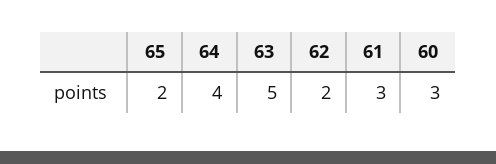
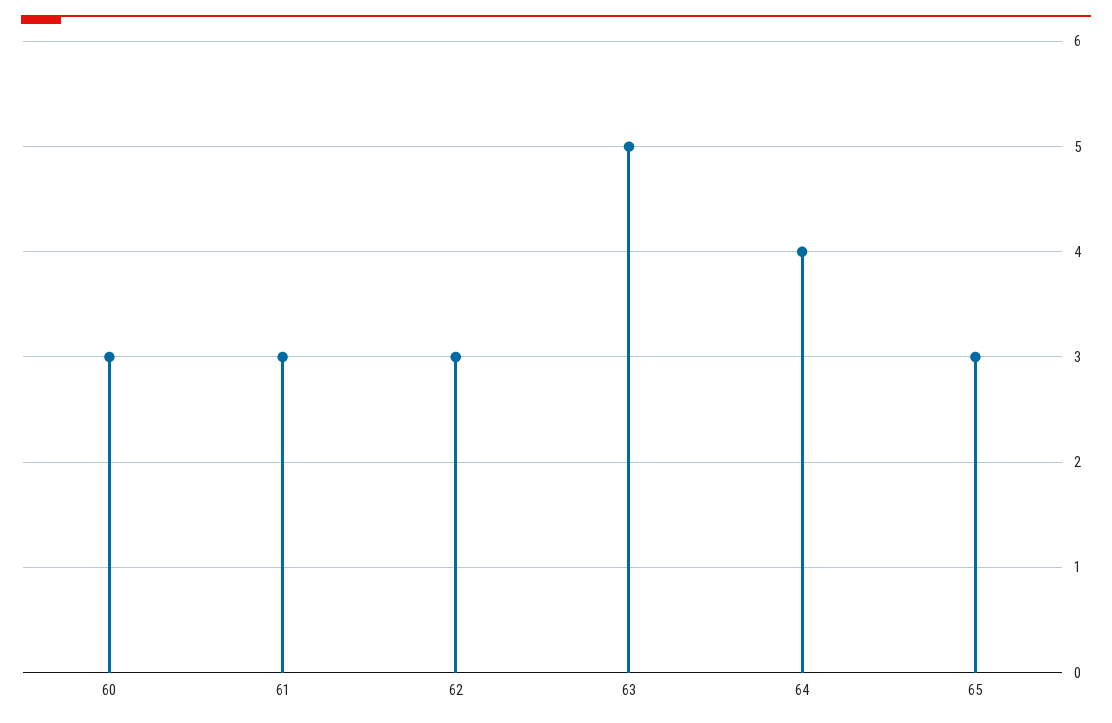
65: 2 -> 3
62: 2 -> 3

